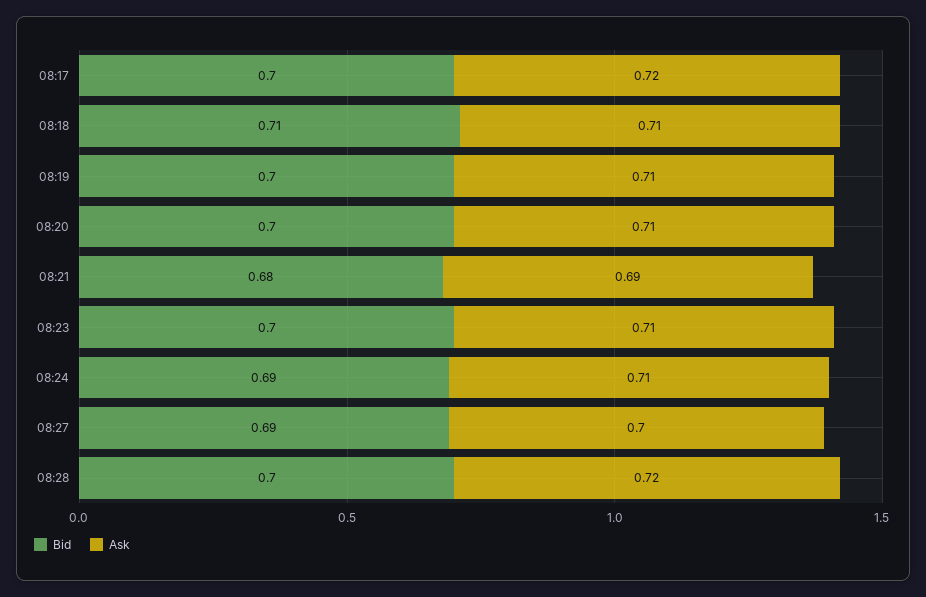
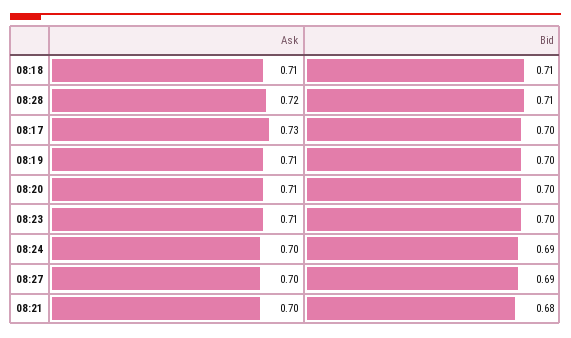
Ask, 08:17: 0.72 -> 0.73
Ask, 08:21: 0.69 -> 0.7
Ask, 08:24: 0.71 -> 0.7
Bid, 08:28: 0.7 -> 0.71

